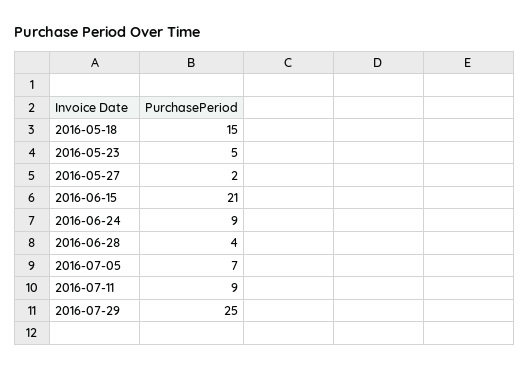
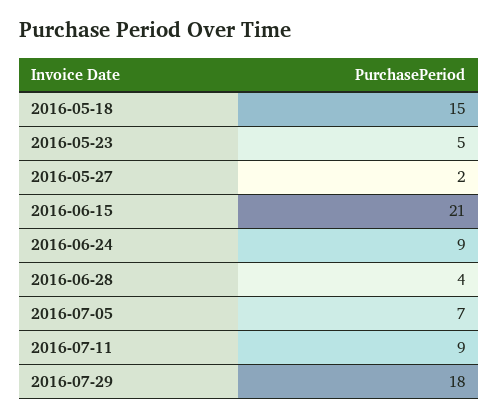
2016-07-29: 25 -> 18

